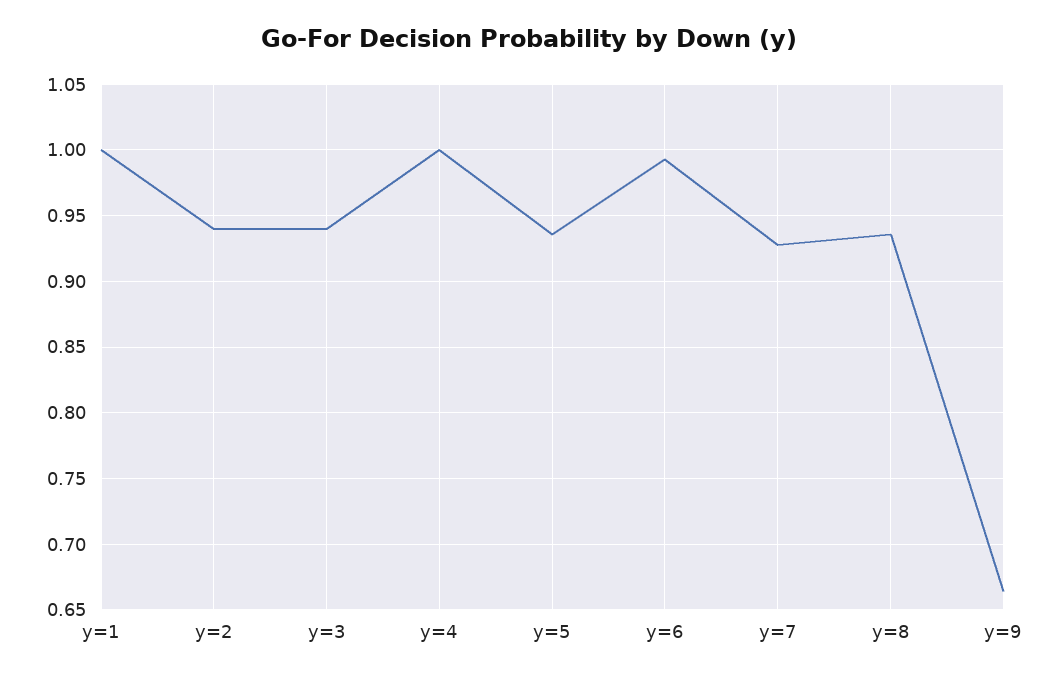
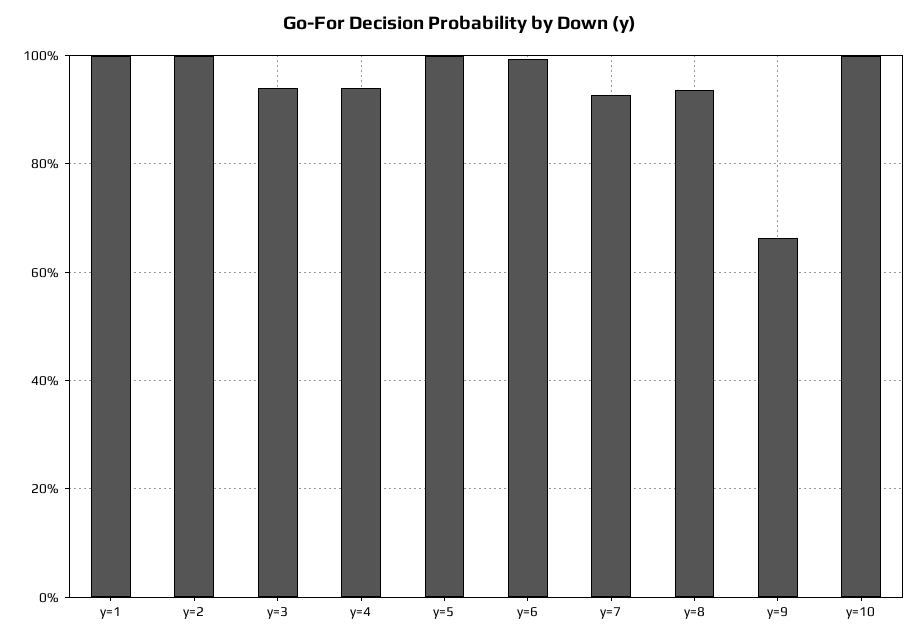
y=2: 0.94 -> 1
y=4: 1 -> 0.94
y=5: 0.935 -> 1
y=10: none -> 1

